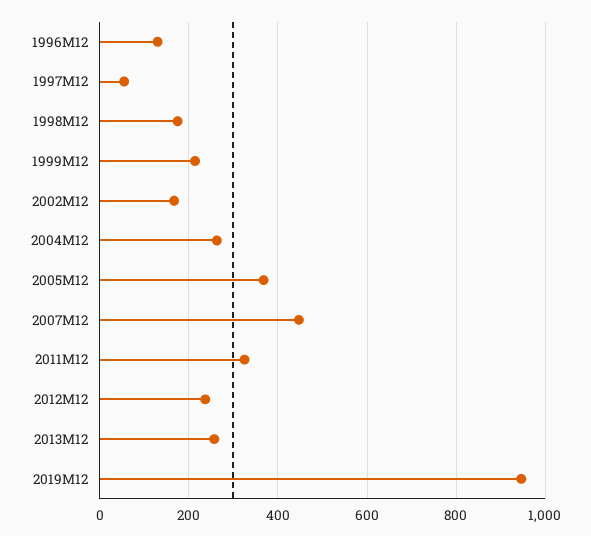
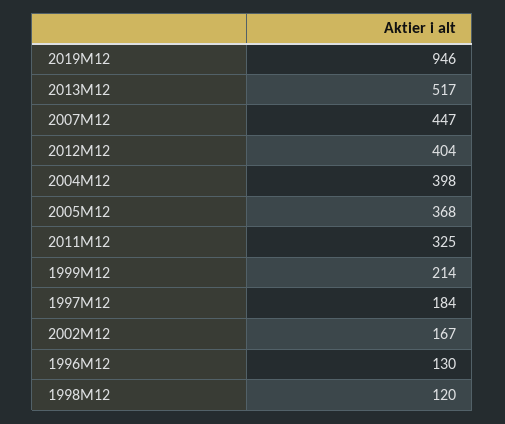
1997M12: 60 -> 184
1998M12: 180 -> 120
2004M12: 260 -> 398
2012M12: 240 -> 404
2013M12: 260 -> 517

